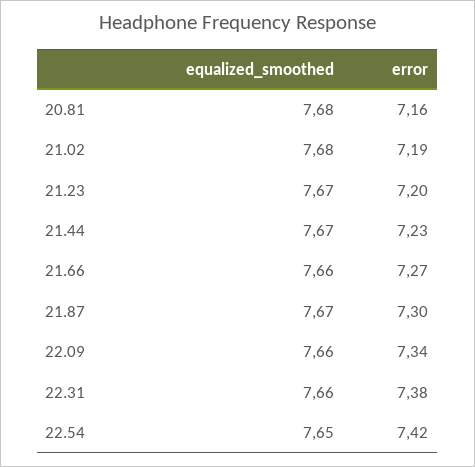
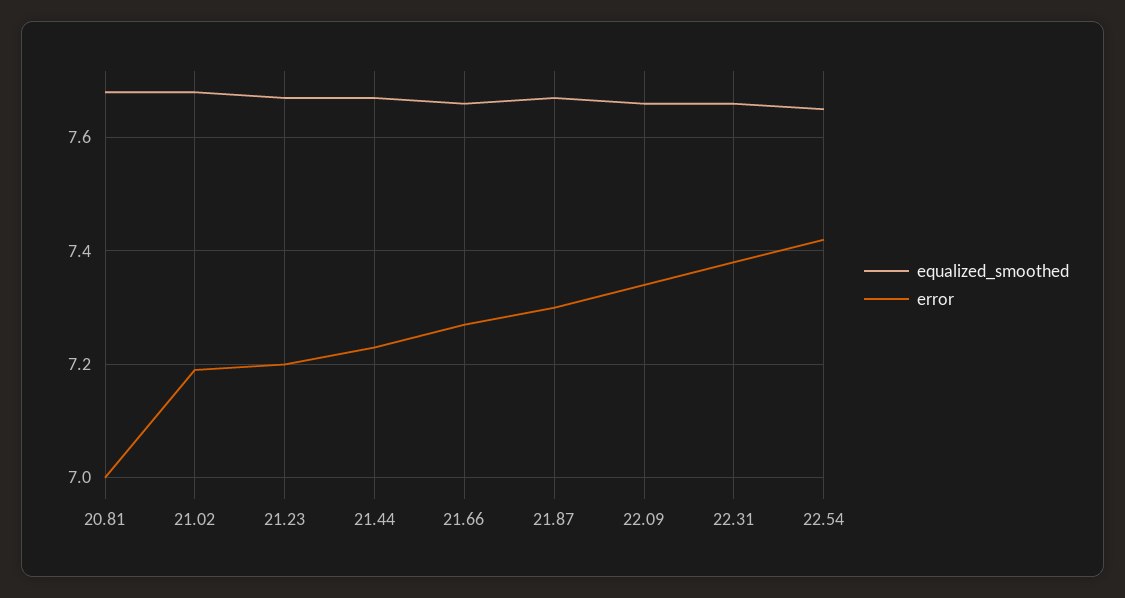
error, 20.81: 7.16 -> 7

